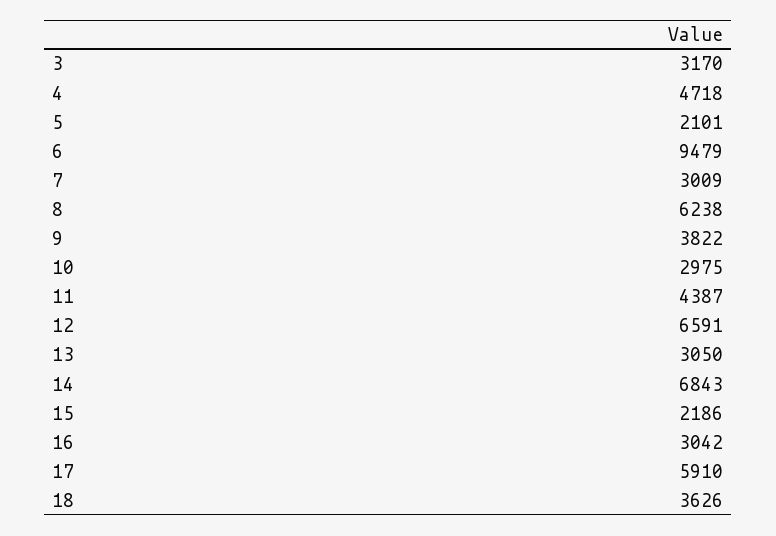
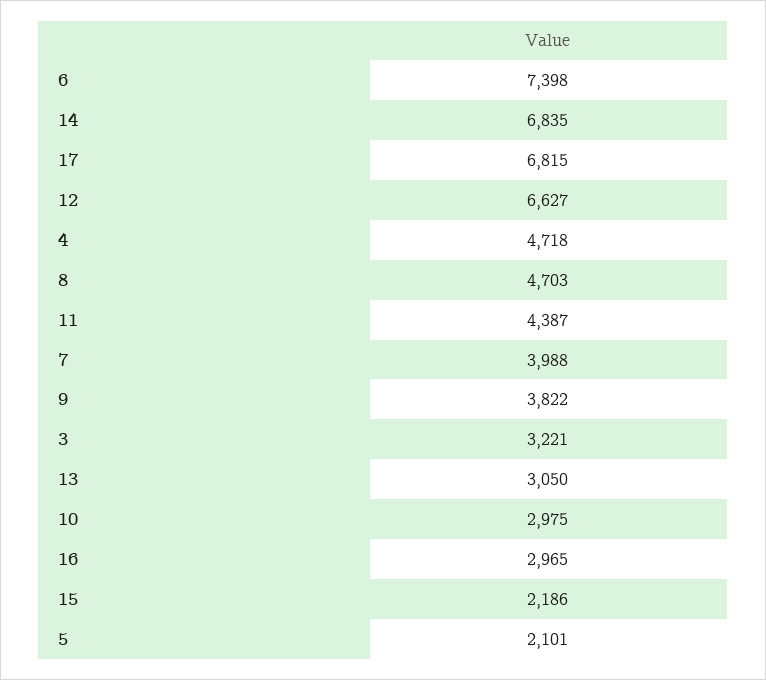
3: 3170 -> 3221
6: 9479 -> 7398
7: 3009 -> 3988
8: 6238 -> 4703
12: 6591 -> 6627
14: 6843 -> 6835
16: 3042 -> 2965
17: 5910 -> 6815
18: 3626 -> none

